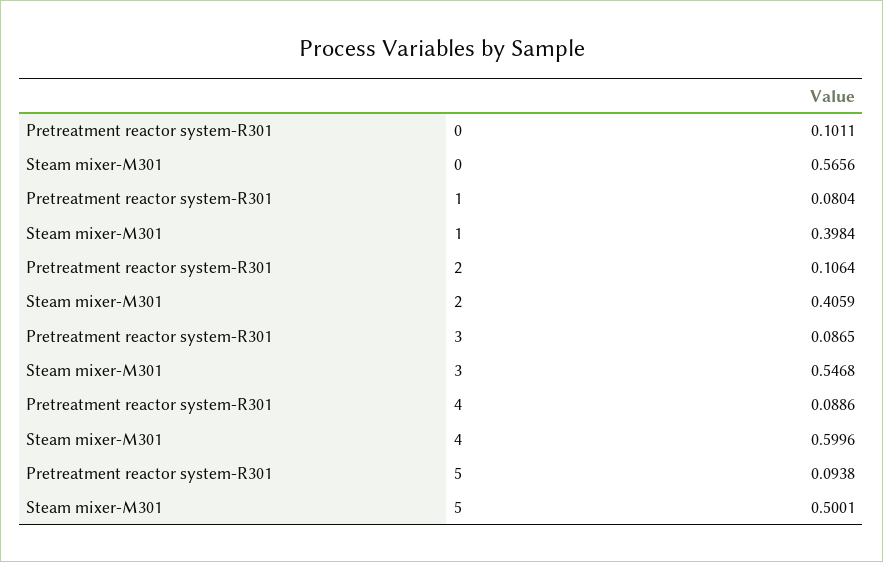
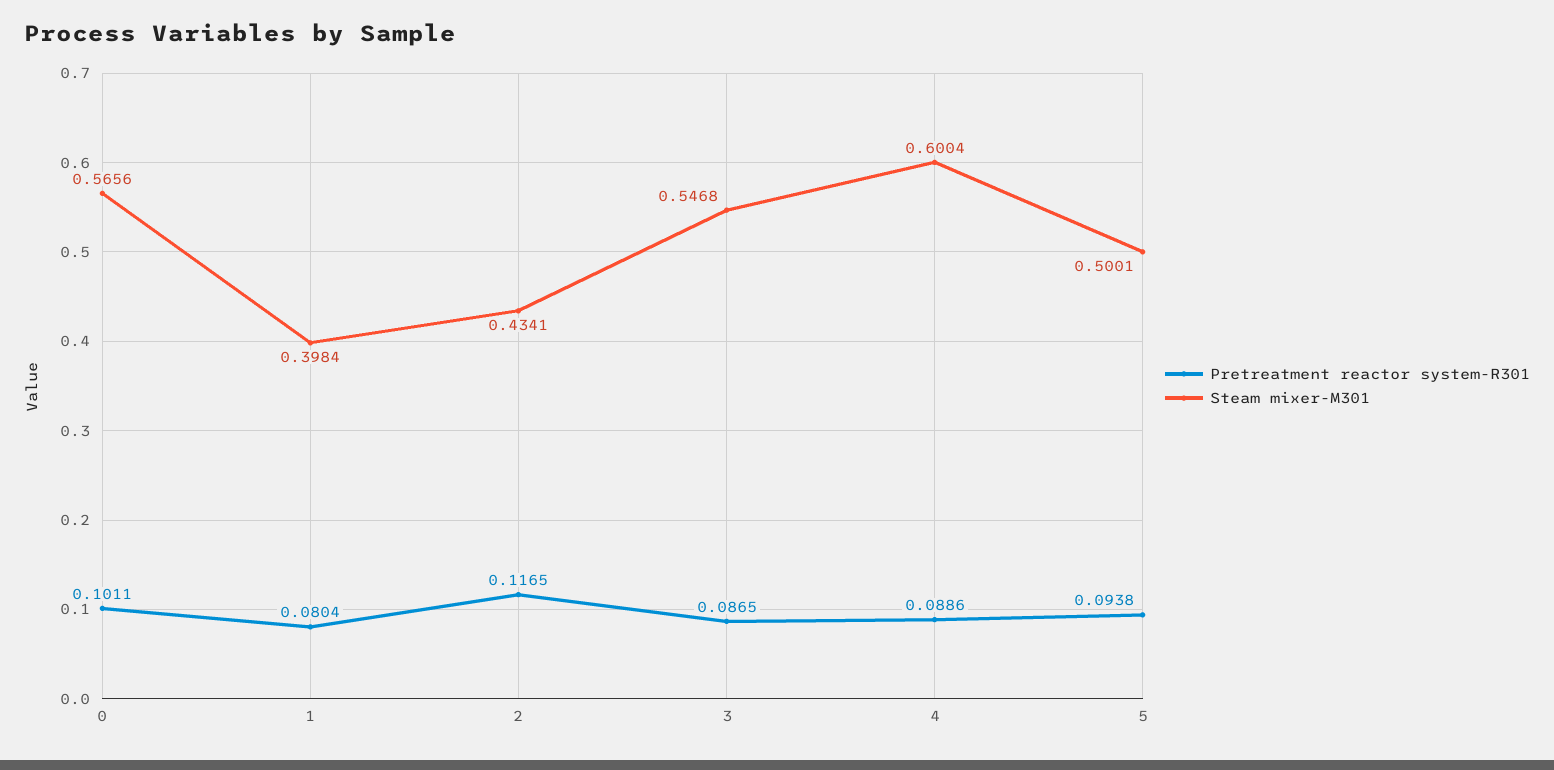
Pretreatment reactor system-R301, 2: 0.1064 -> 0.1165
Steam mixer-M301, 2: 0.4059 -> 0.4341
Steam mixer-M301, 4: 0.5996 -> 0.6004

